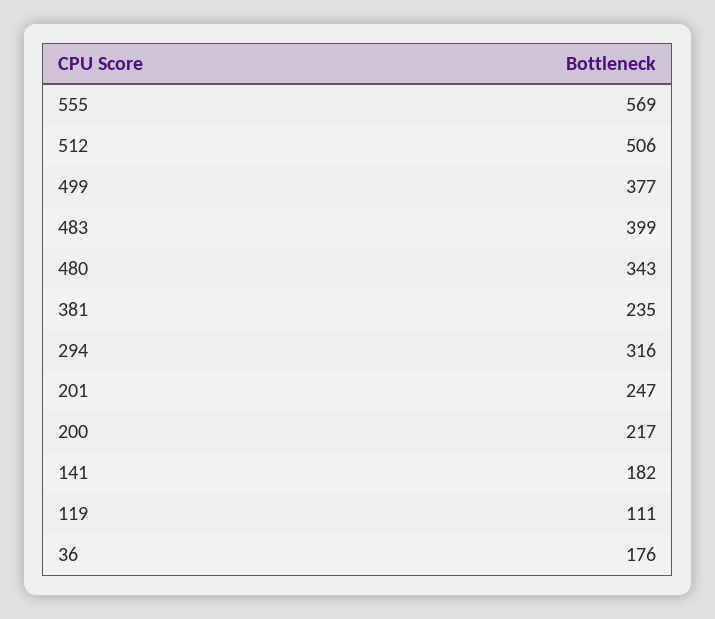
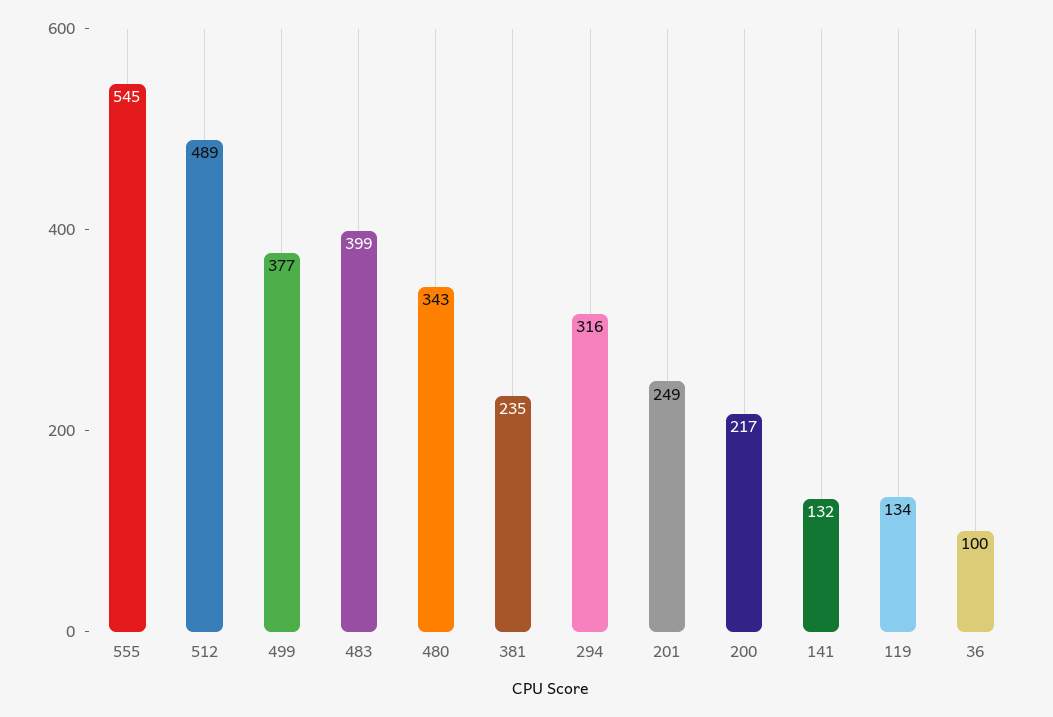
555: 569 -> 545
512: 506 -> 489
201: 247 -> 249
141: 182 -> 132
119: 111 -> 134
36: 176 -> 100

